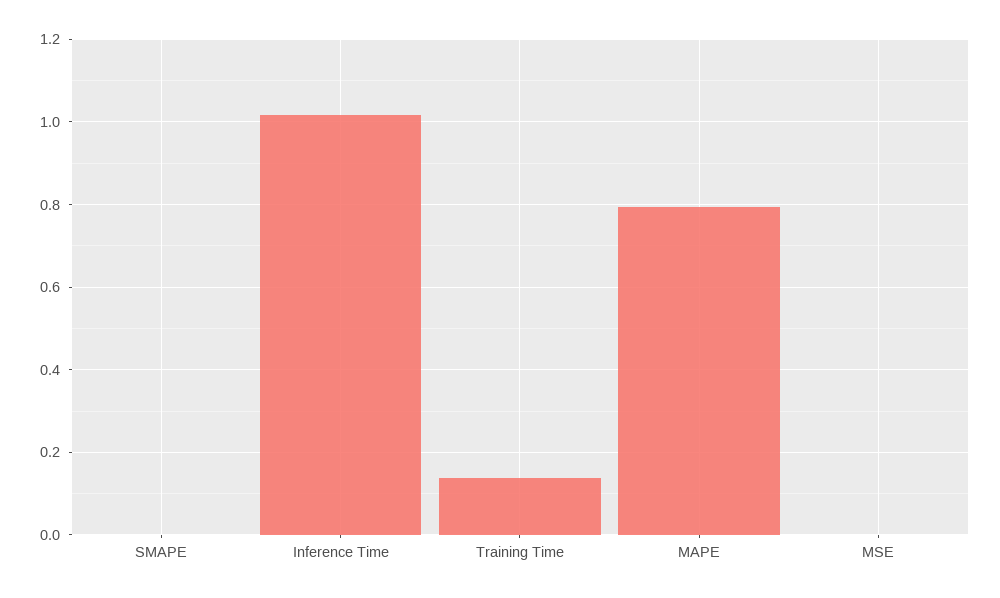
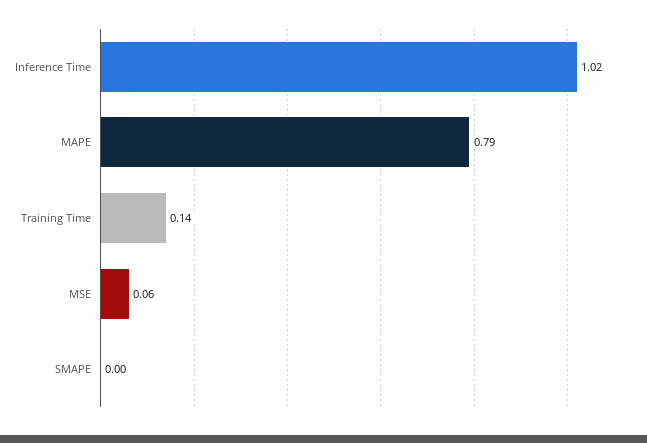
MSE: 0 -> 0.06

